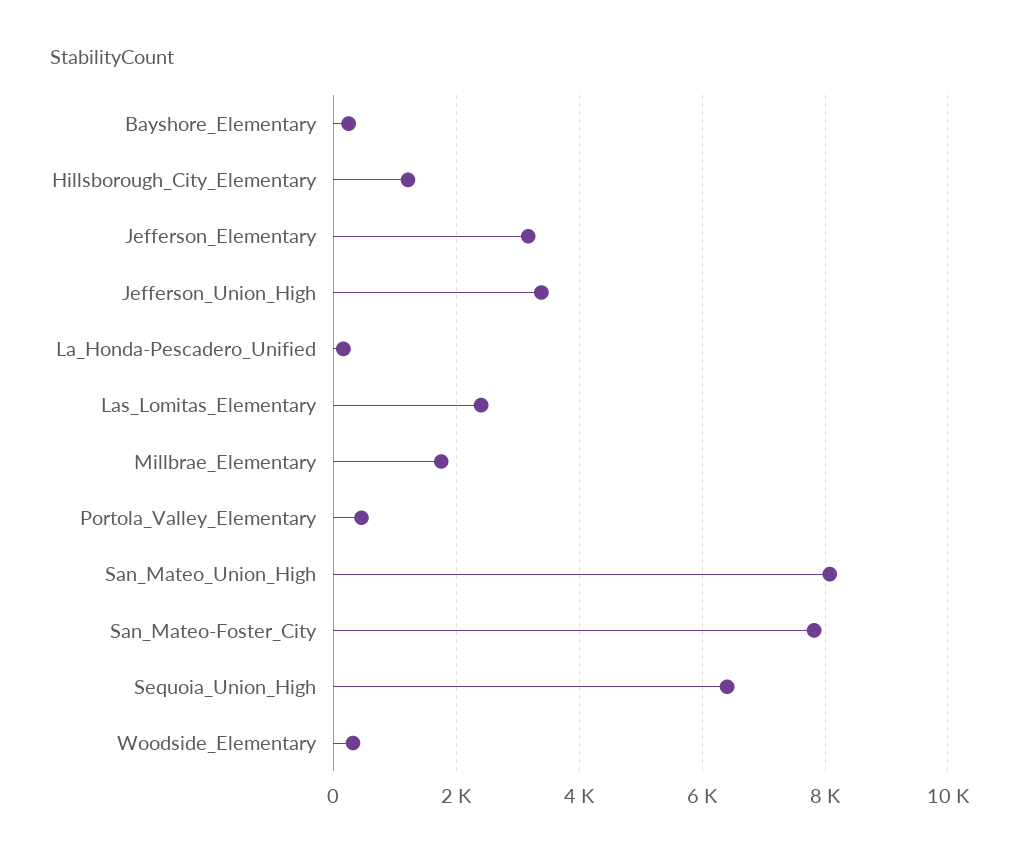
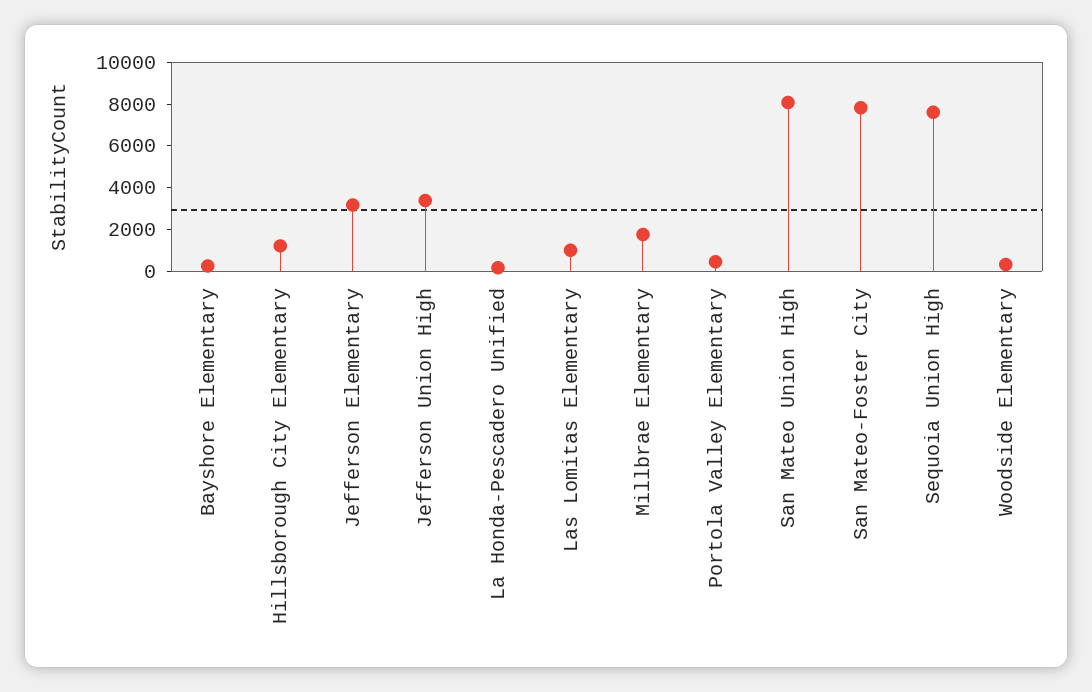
Las_Lomitas_Elementary: 2400 -> 1000
Sequoia_Union_High: 6400 -> 7500

